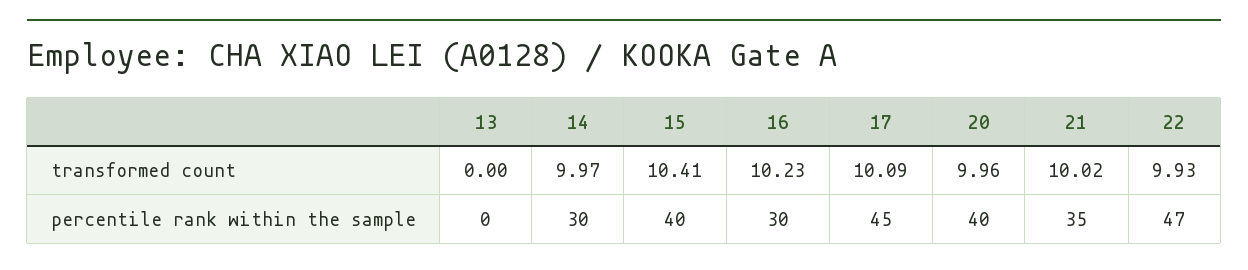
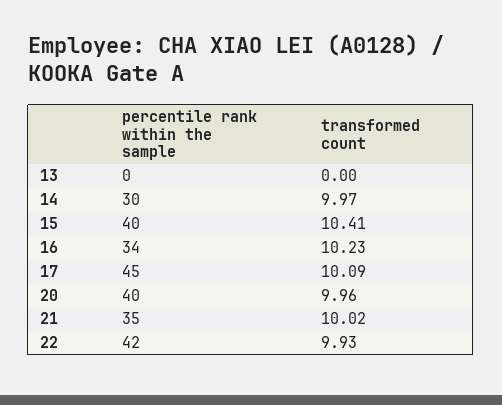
16, percentile rank within the sample: 30 -> 34
22, percentile rank within the sample: 47 -> 42

